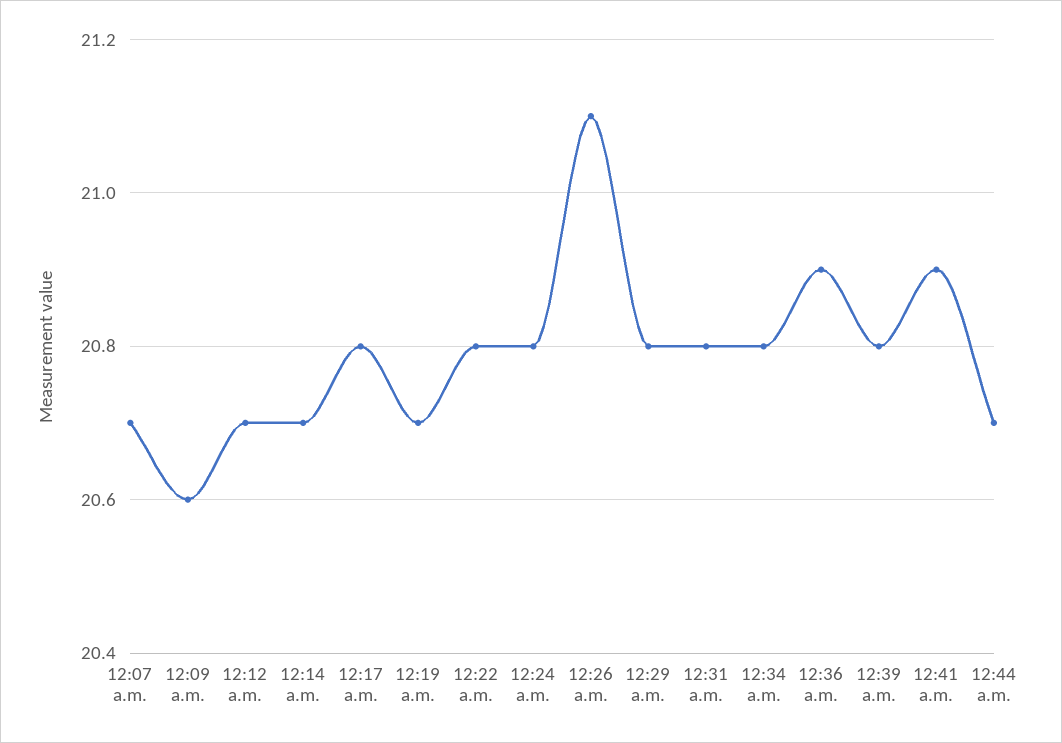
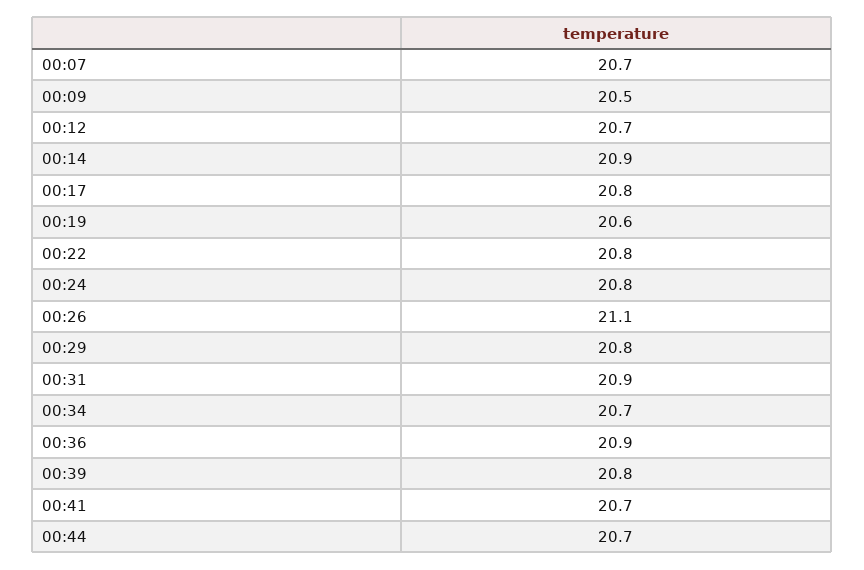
12:09 a.m.: 20.6 -> 20.5
12:14 a.m.: 20.7 -> 20.9
12:19 a.m.: 20.7 -> 20.6
12:31 a.m.: 20.8 -> 20.9
12:34 a.m.: 20.8 -> 20.7
12:41 a.m.: 20.9 -> 20.7

